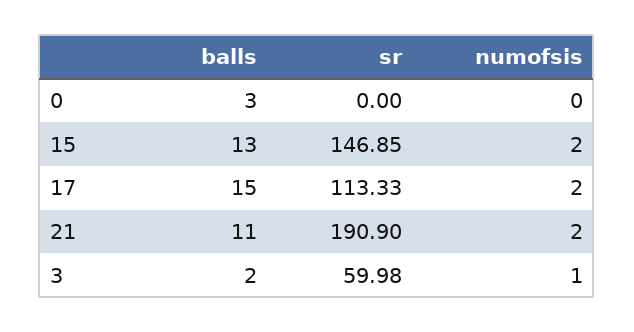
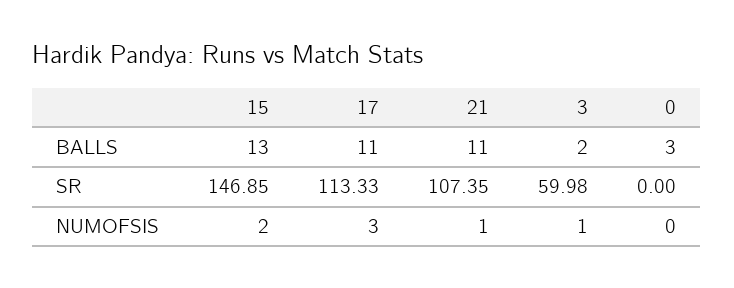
balls, 17: 15 -> 11
numofsis, 17: 2 -> 3
sr, 21: 190.9 -> 107.35
numofsis, 21: 2 -> 1

